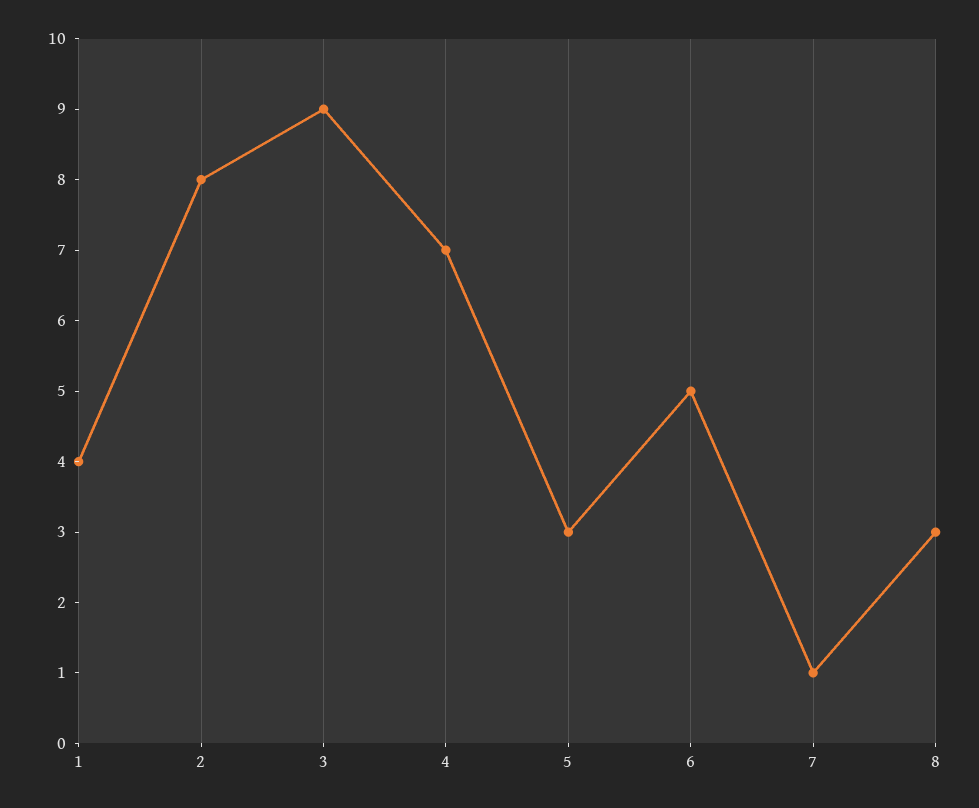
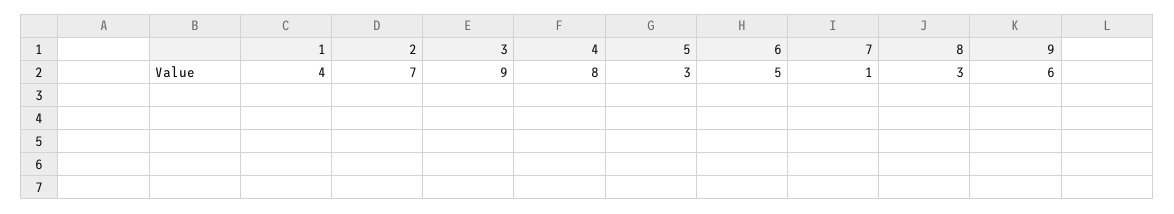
2: 8 -> 7
4: 7 -> 8
9: none -> 6

